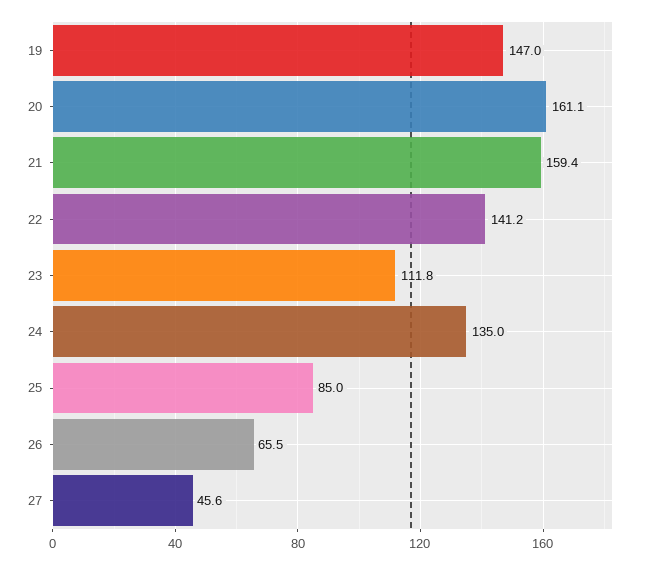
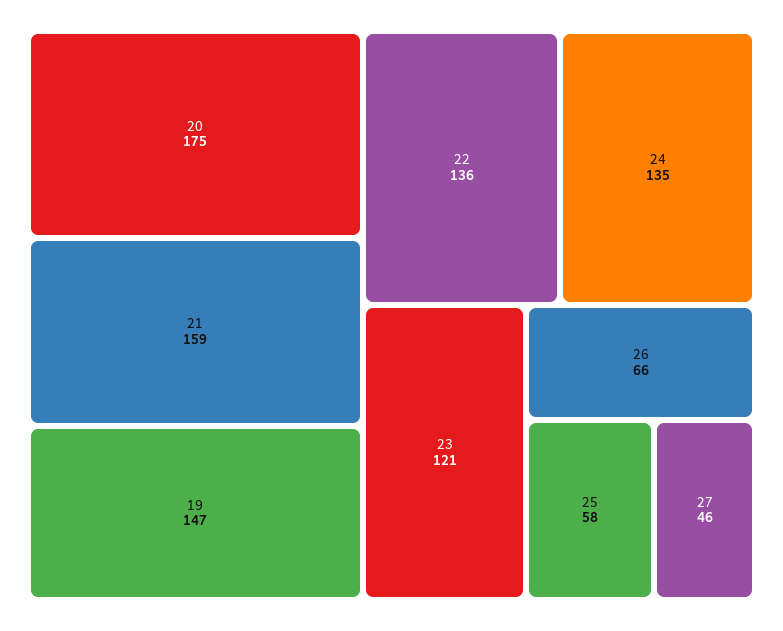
20: 161.1 -> 175
22: 141.2 -> 136
23: 111.8 -> 121
25: 85 -> 58

